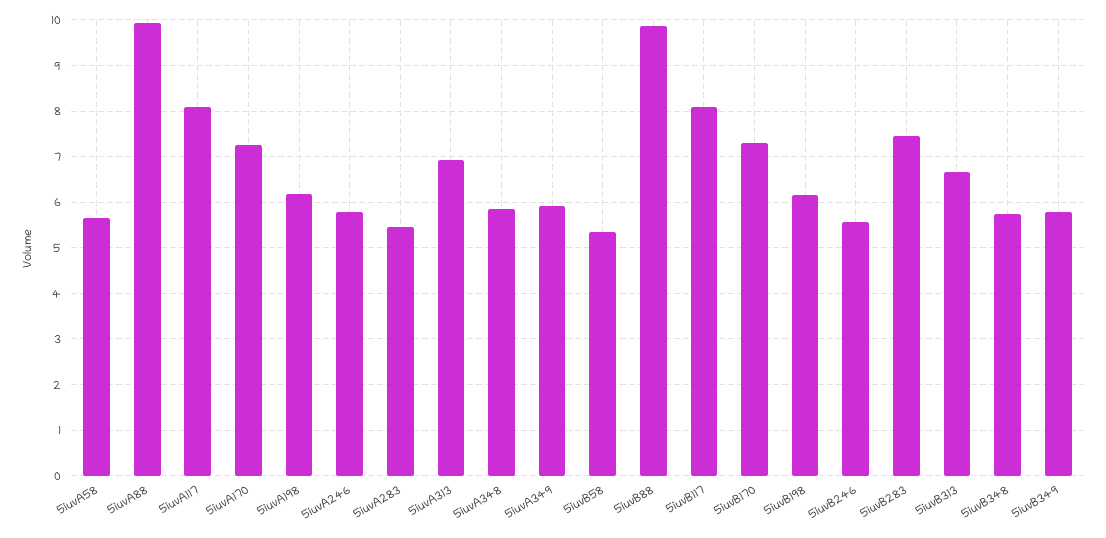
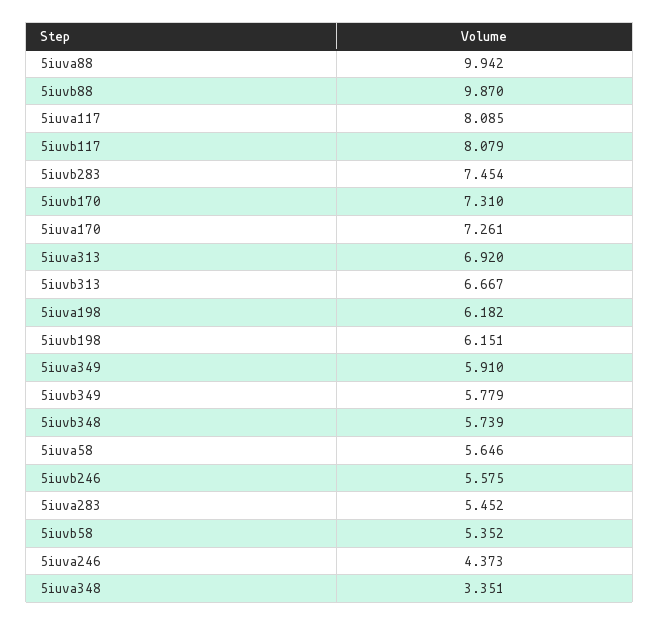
5iuvA246: 5.8 -> 4.373
5iuvA348: 5.8 -> 3.351

